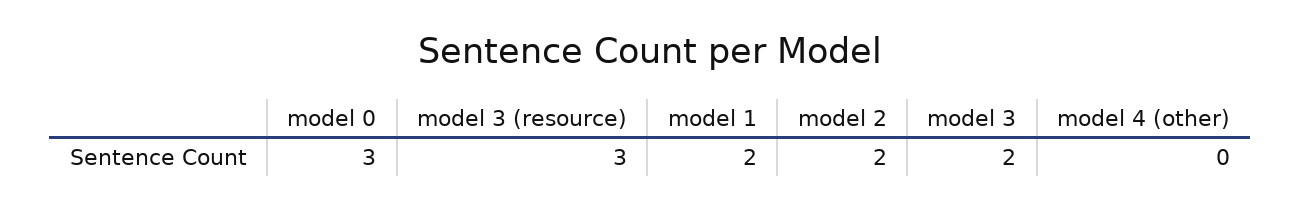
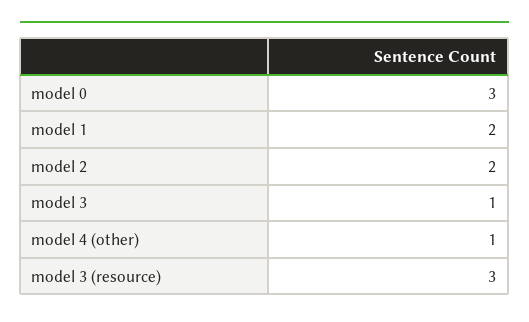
model 3: 2 -> 1
model 4 (other): 0 -> 1

